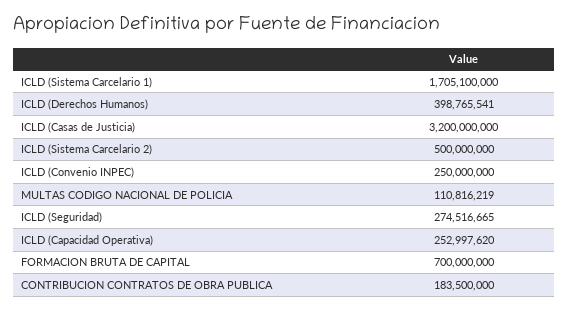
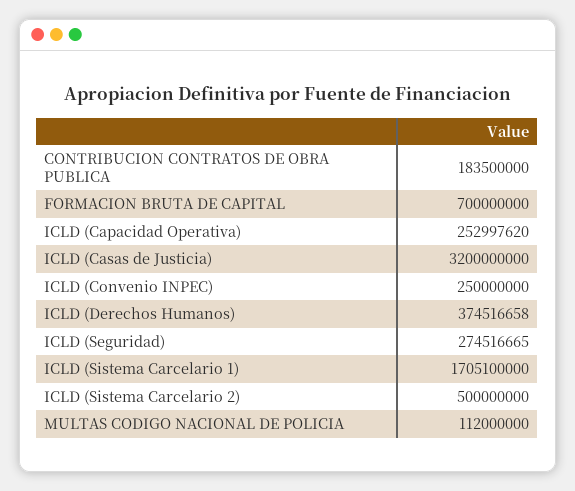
ICLD (Derechos Humanos): 398765541 -> 374516658
MULTAS CODIGO NACIONAL DE POLICIA: 110816219 -> 112000000

